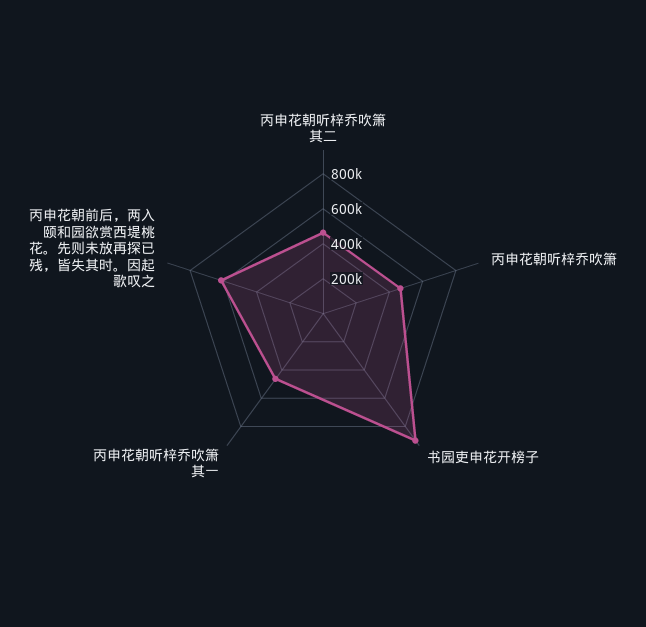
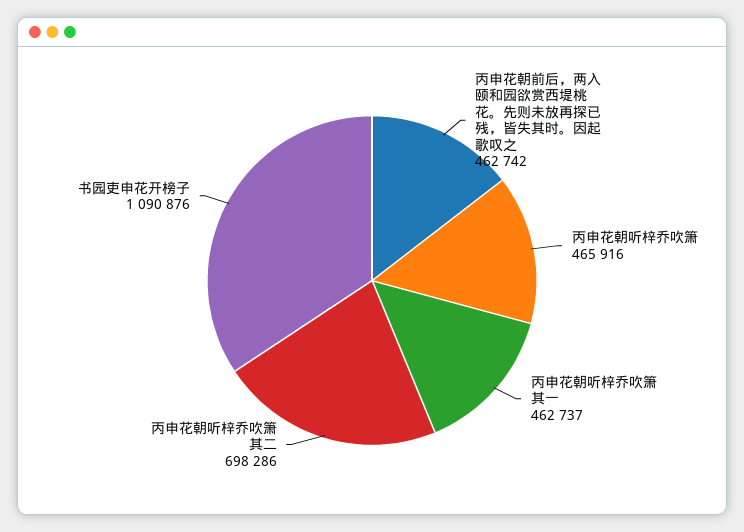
丙申花朝听梓乔吹箫 其二: 450000 -> 698286
书园吏申花开榜子: 900000 -> 1090876
丙申花朝前后，两入颐和园欲赏西堤桃花。先则未放再探已残，皆失其时。因起歌叹之: 600000 -> 462742

